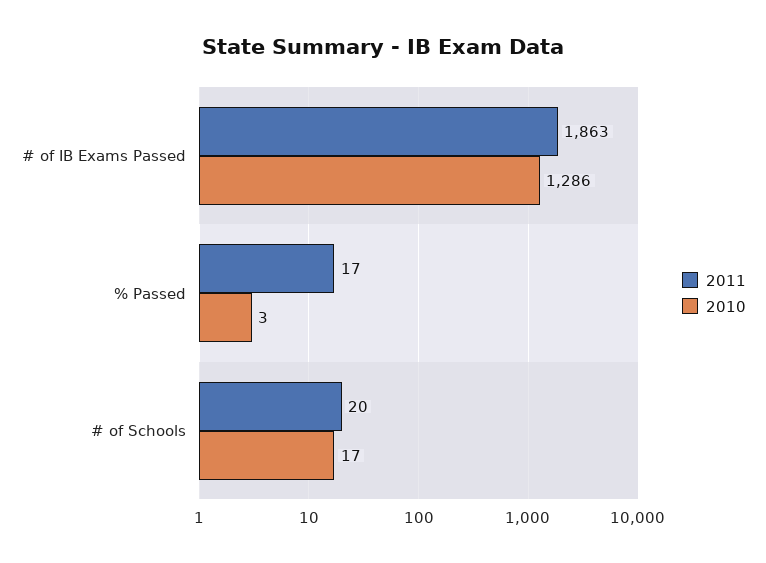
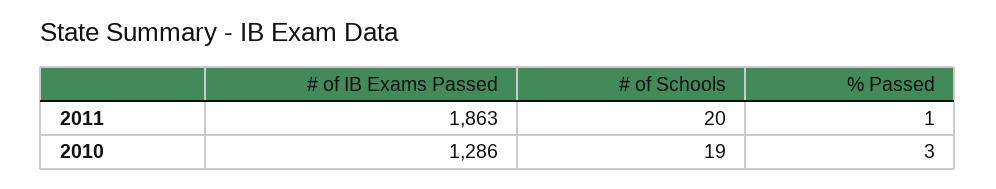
2011, % Passed: 17 -> 1
2010, # of Schools: 17 -> 19

